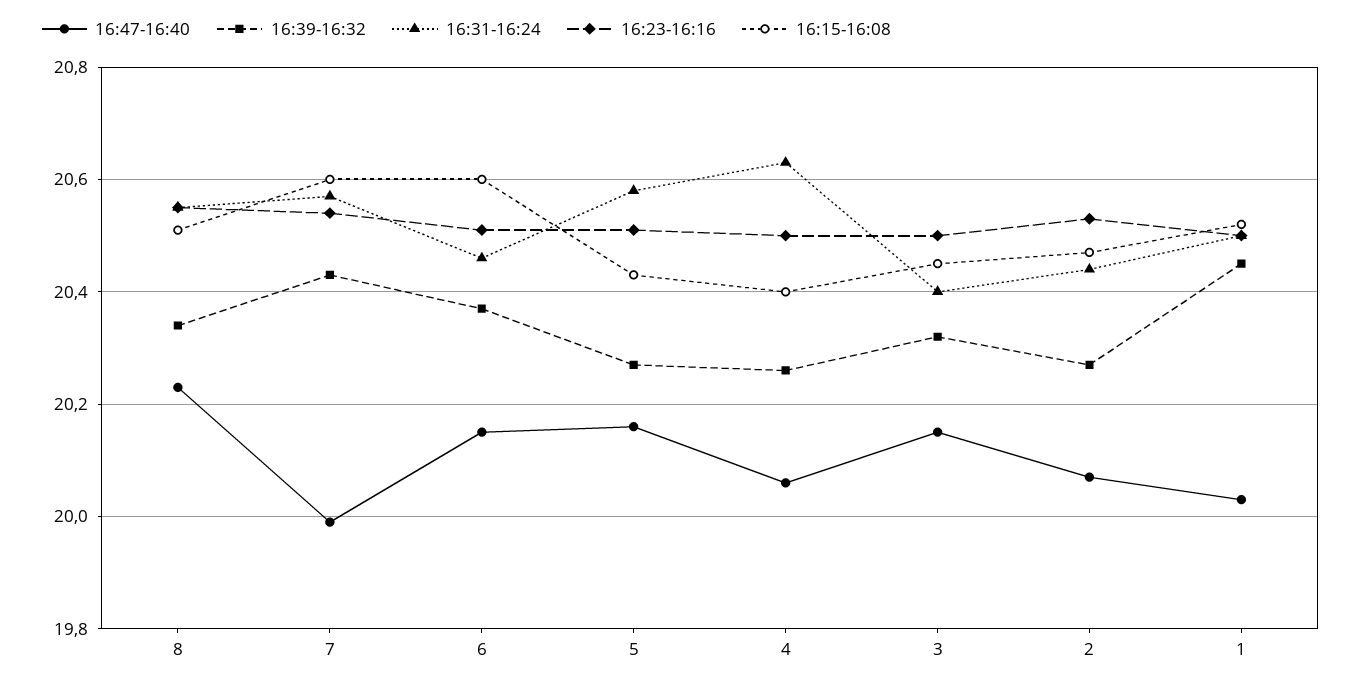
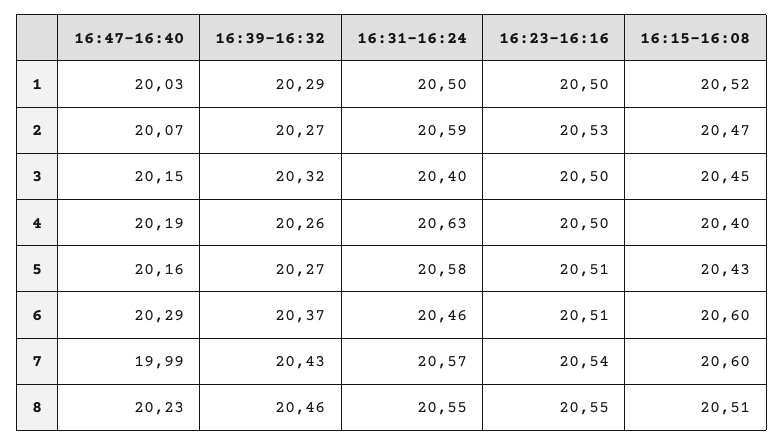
16:39-16:32, 8: 20.35 -> 20.46
16:47-16:40, 6: 20.15 -> 20.29
16:47-16:40, 4: 20.05 -> 20.19
16:31-16:24, 2: 20.45 -> 20.59
16:39-16:32, 1: 20.45 -> 20.29

